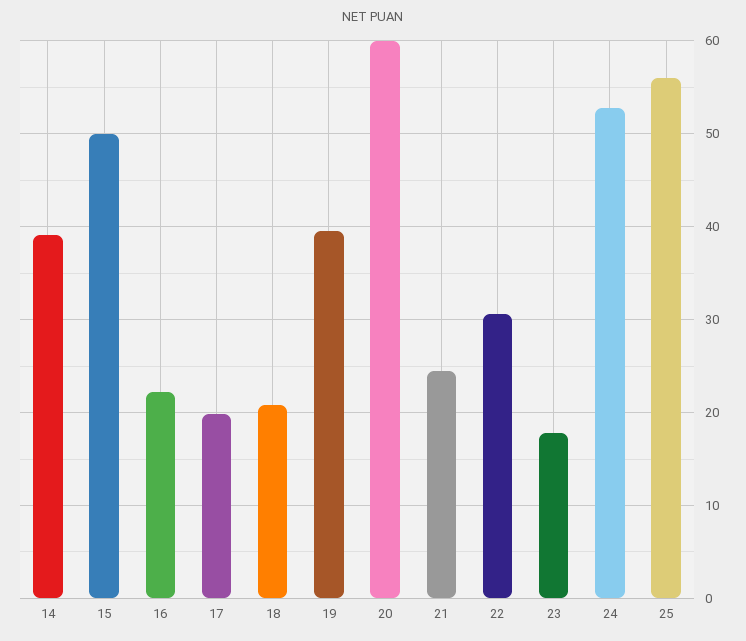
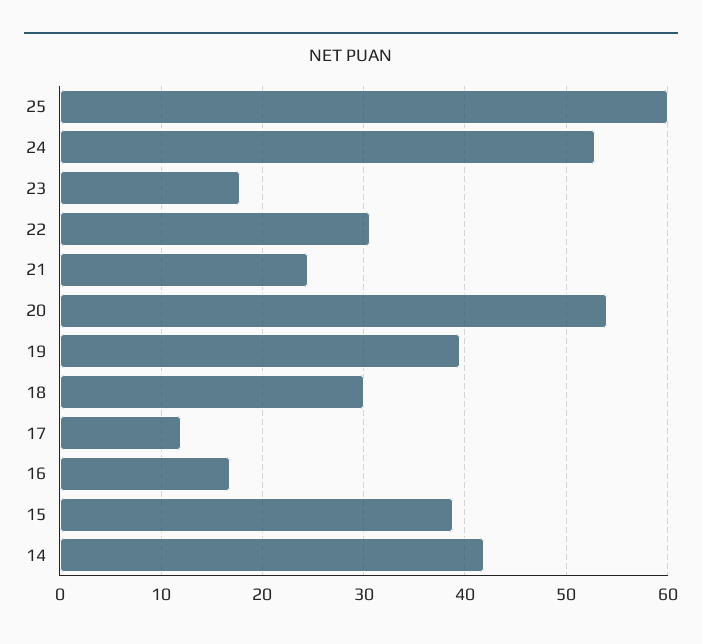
14: 39 -> 42
15: 50 -> 39
16: 22 -> 17
17: 20 -> 12
18: 21 -> 30
20: 60 -> 54
25: 56 -> 60

